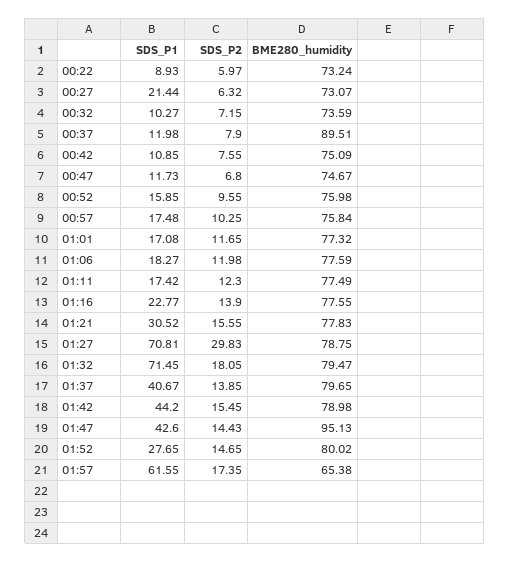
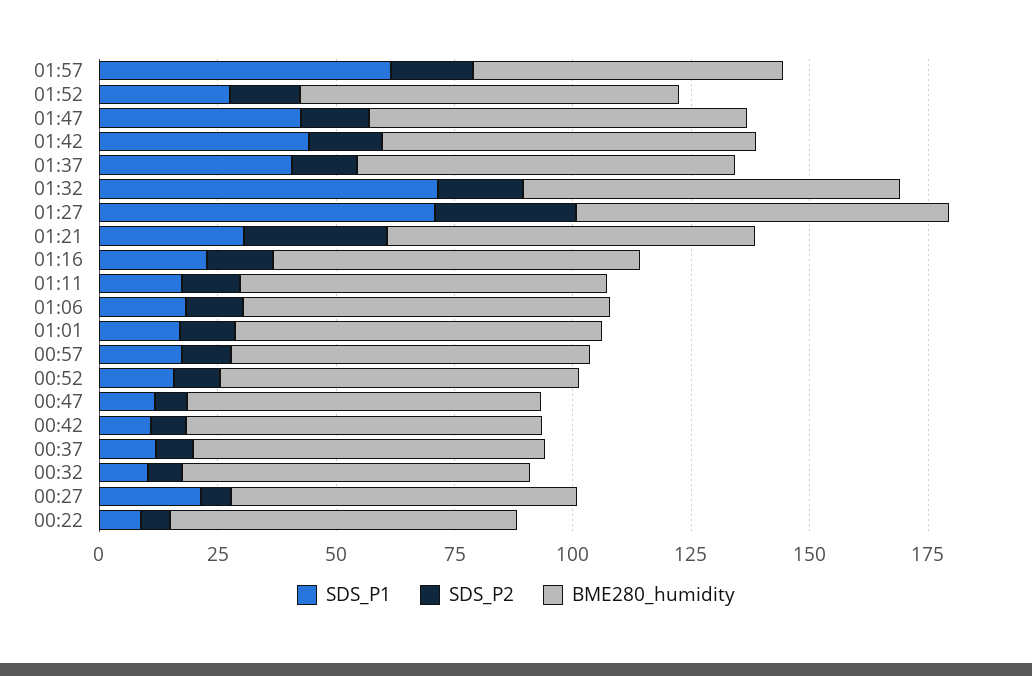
BME280_humidity, 00:37: 89.51 -> 75
SDS_P2, 01:21: 15.55 -> 30
BME280_humidity, 01:47: 95.13 -> 80

